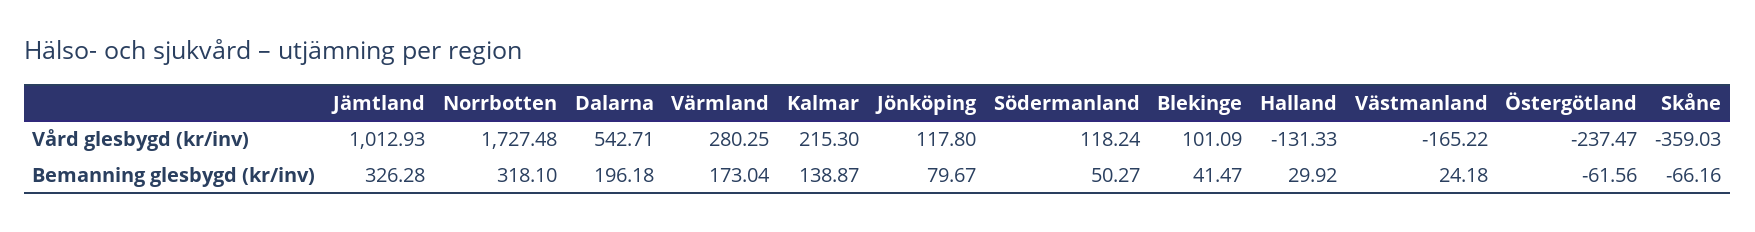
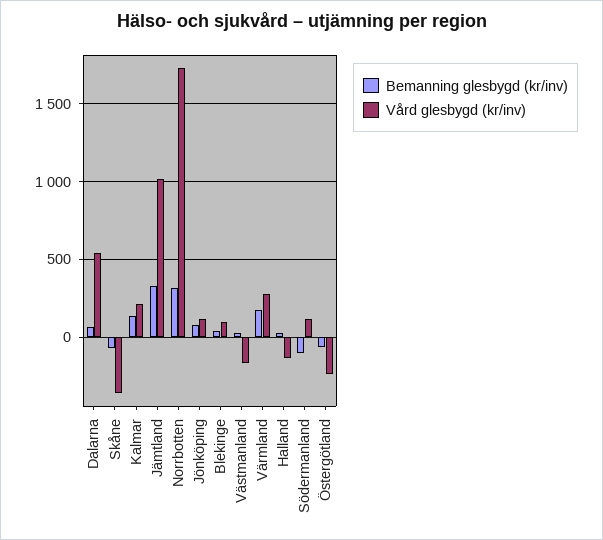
Bemanning glesbygd (kr/inv), Dalarna: 196.18 -> 50
Bemanning glesbygd (kr/inv), Södermanland: 50.27 -> -100

